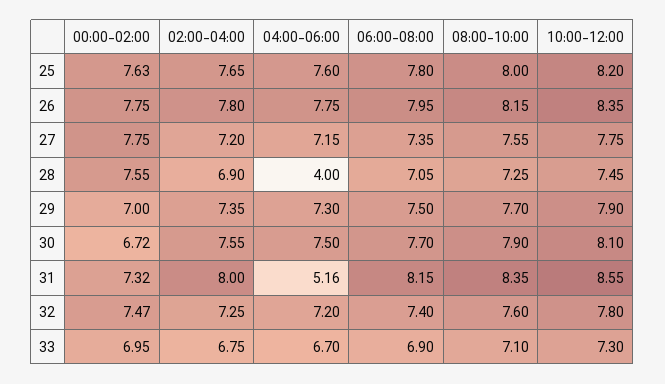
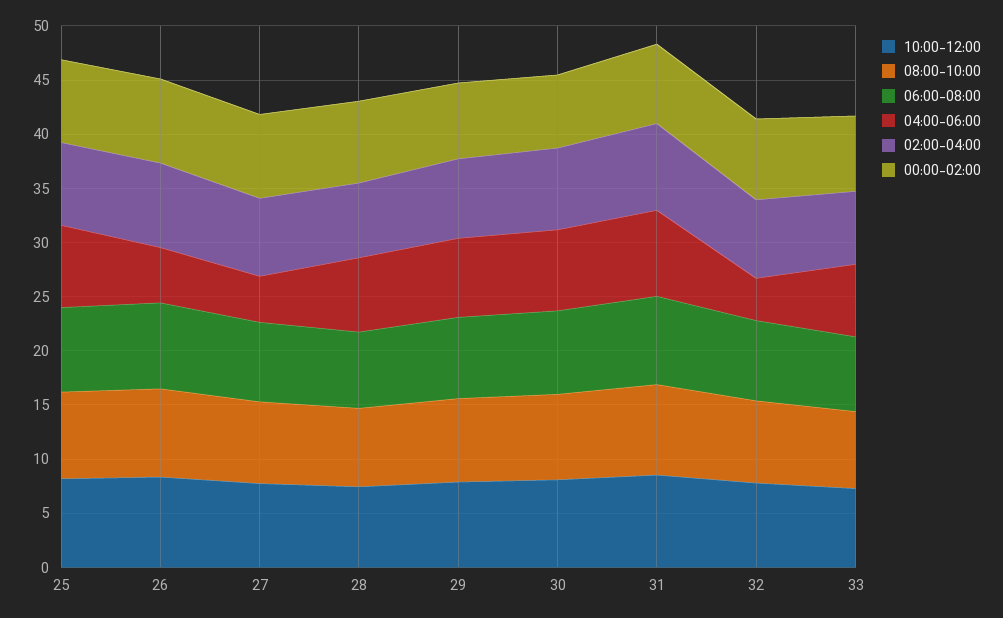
04:00-06:00, 26: 7.75 -> 5
04:00-06:00, 27: 7.15 -> 4
04:00-06:00, 28: 4 -> 7
04:00-06:00, 31: 5.16 -> 8
04:00-06:00, 32: 7.2 -> 4

